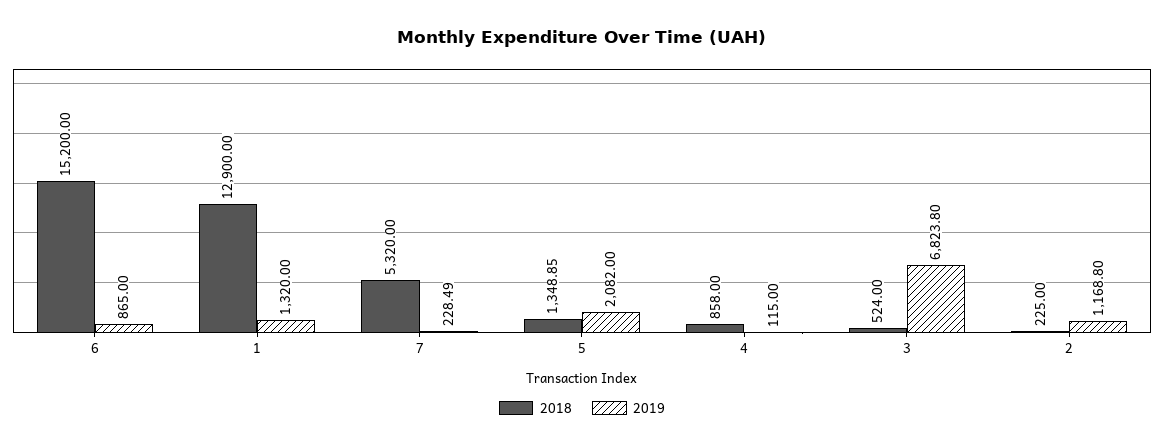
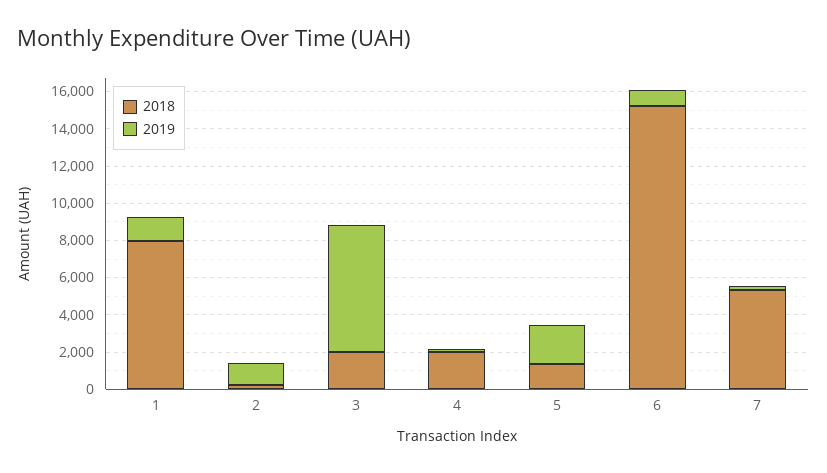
2018, 1: 12900 -> 8000
2018, 4: 858 -> 2000
2018, 3: 524 -> 2000

